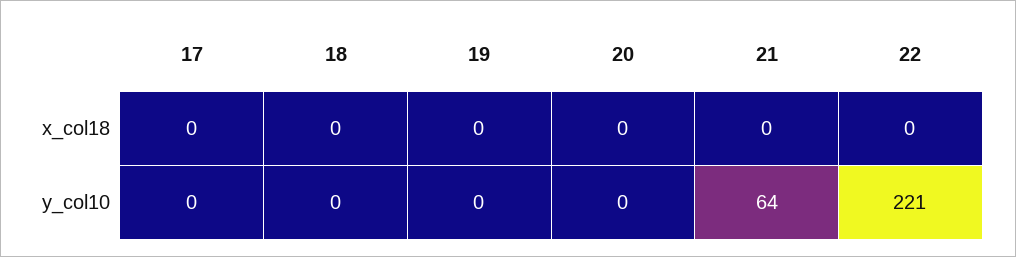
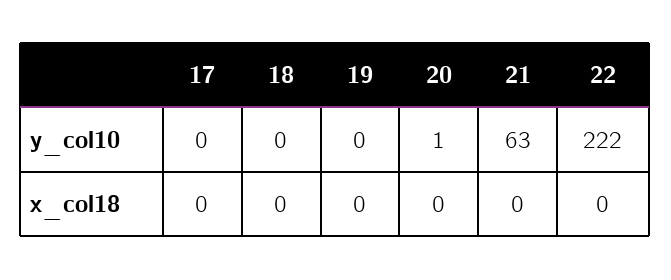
20, y_col10: 0 -> 1
21, y_col10: 64 -> 63
22, y_col10: 221 -> 222

